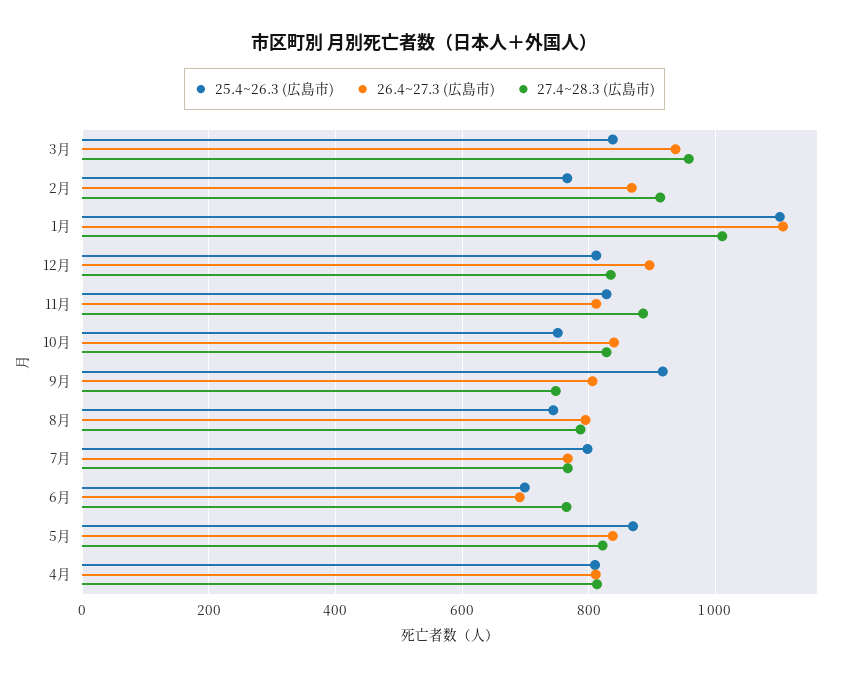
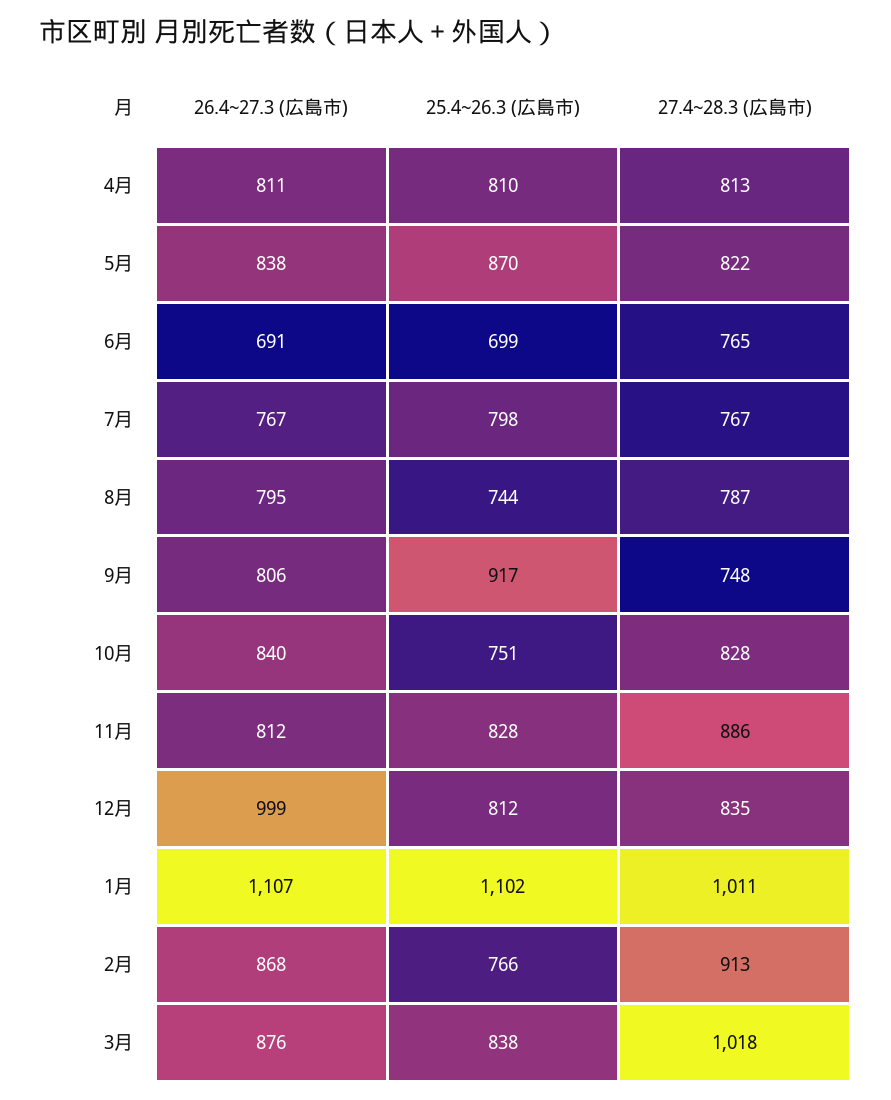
26.4~27.3 (広島市), 3月: 940 -> 876
27.4~28.3 (広島市), 3月: 960 -> 1018
26.4~27.3 (広島市), 12月: 900 -> 999

